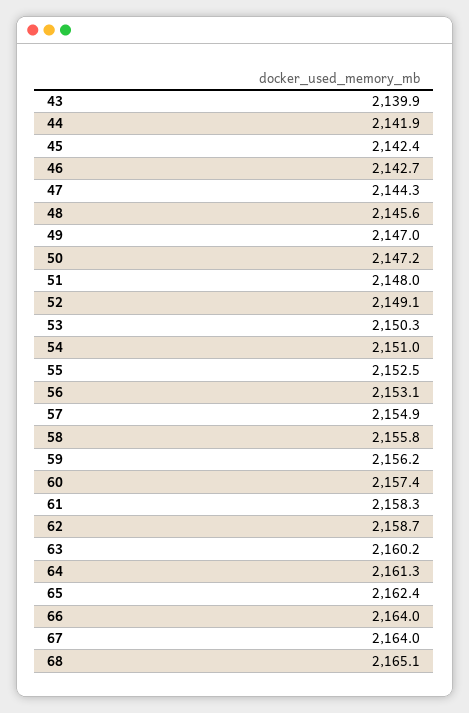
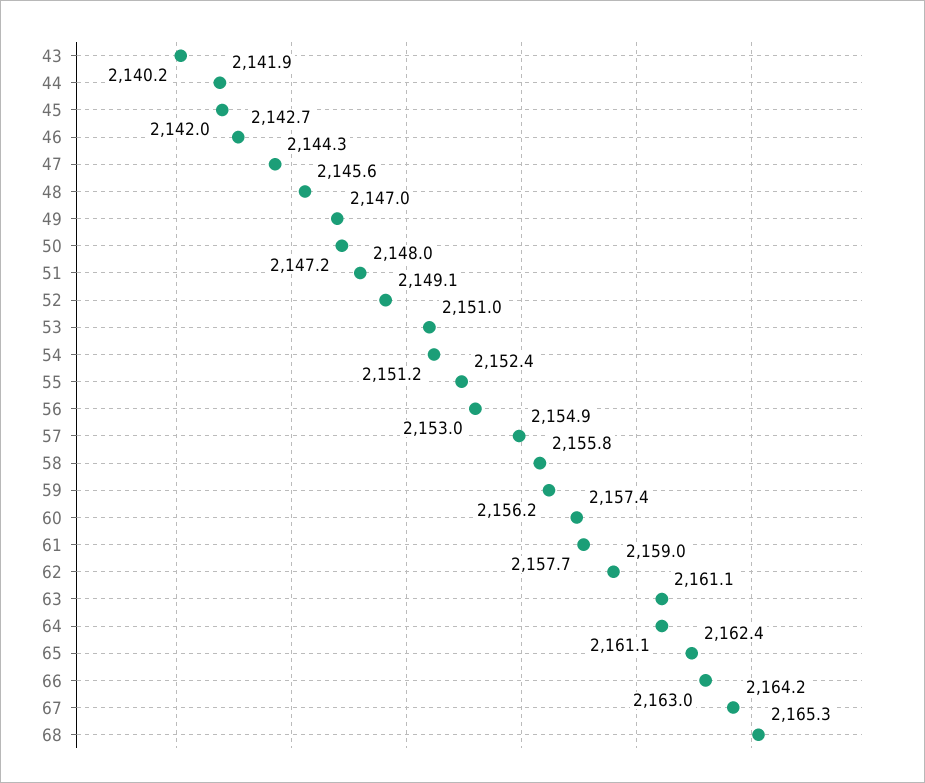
43: 2139.9 -> 2140.2
45: 2142.4 -> 2142
53: 2150.3 -> 2151
54: 2151 -> 2151.2
55: 2152.5 -> 2152.4
56: 2153.1 -> 2153
61: 2158.3 -> 2157.7
62: 2158.7 -> 2159
63: 2160.2 -> 2161.1
64: 2161.3 -> 2161.1
66: 2164 -> 2163
67: 2164 -> 2164.2
68: 2165.1 -> 2165.3

